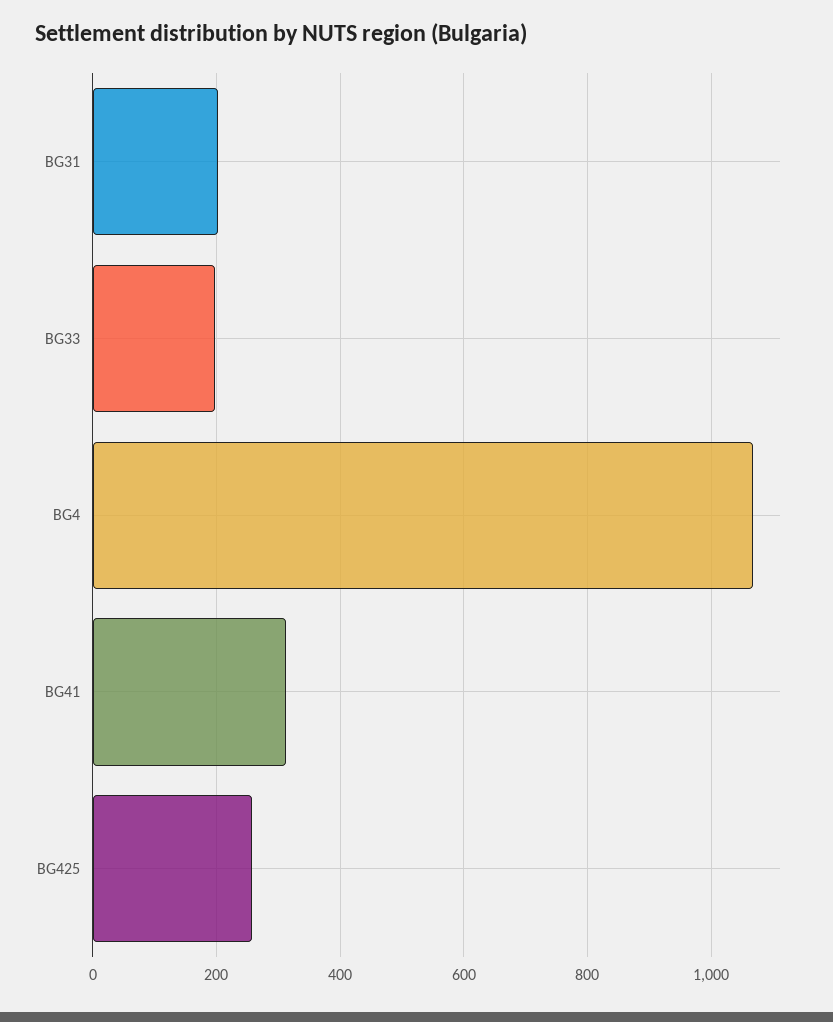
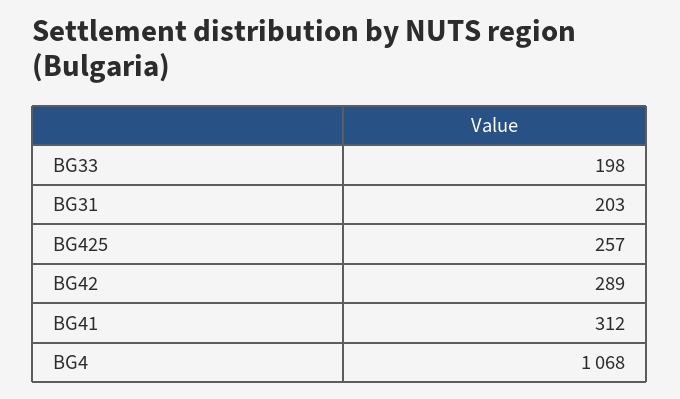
BG42: none -> 289

